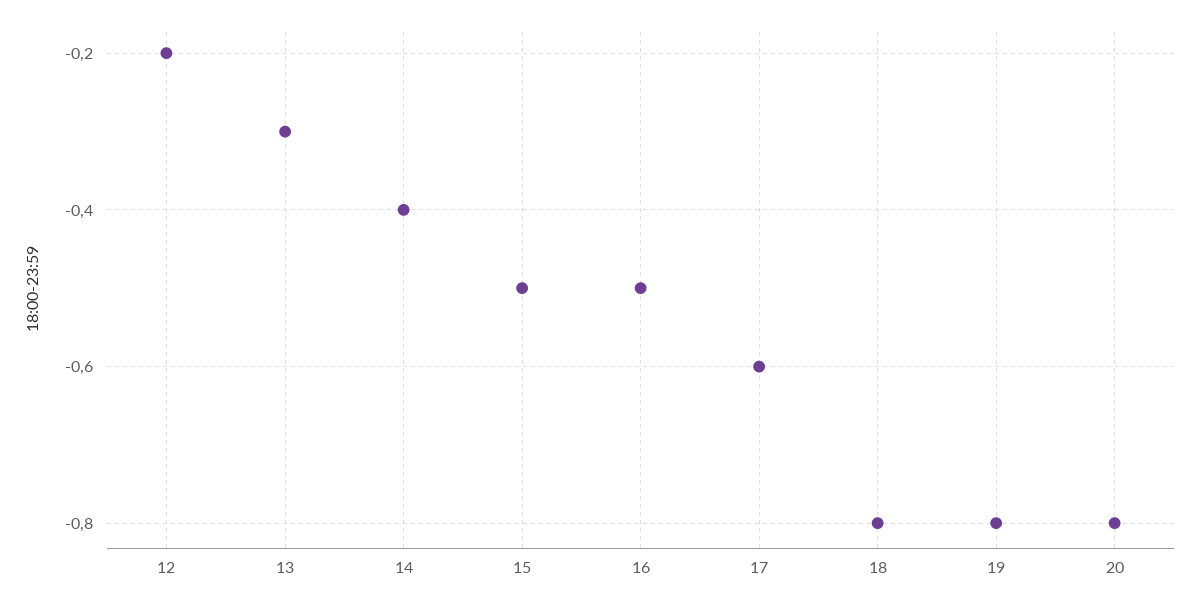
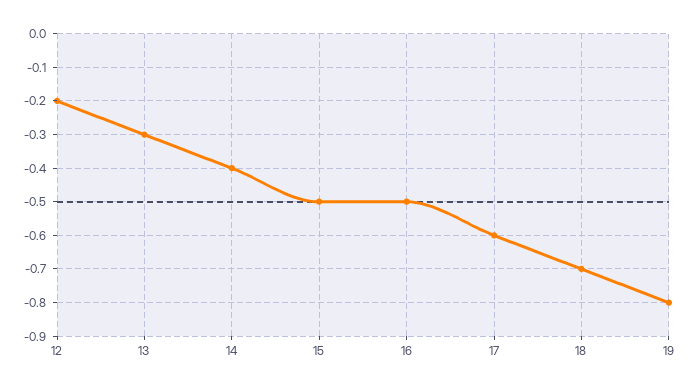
18: -0.8 -> -0.7
20: -0.8 -> none

